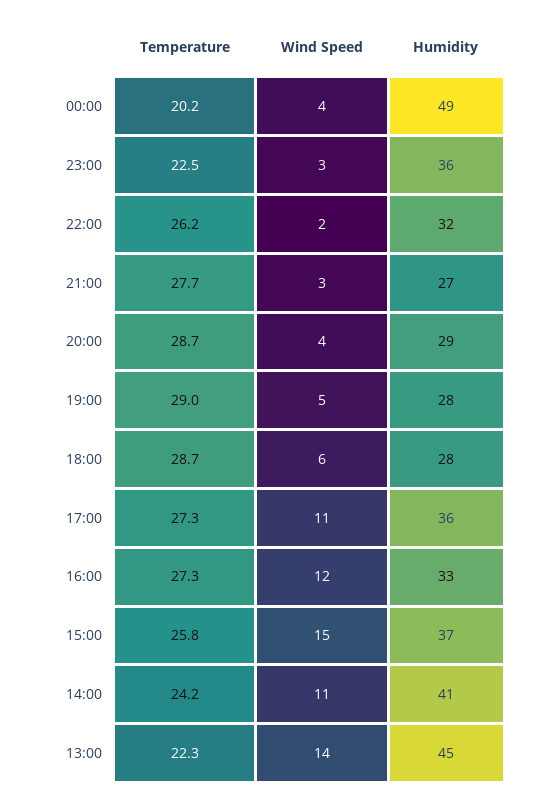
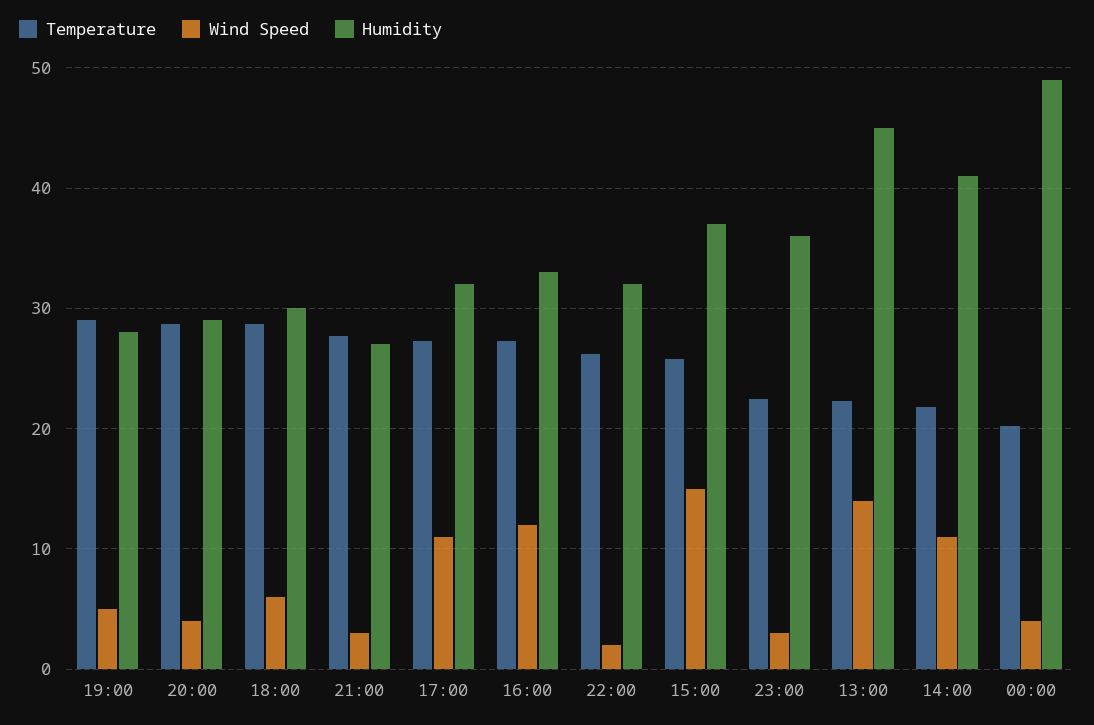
Humidity, 18:00: 28 -> 30
Humidity, 17:00: 36 -> 32
Temperature, 14:00: 24.2 -> 22

